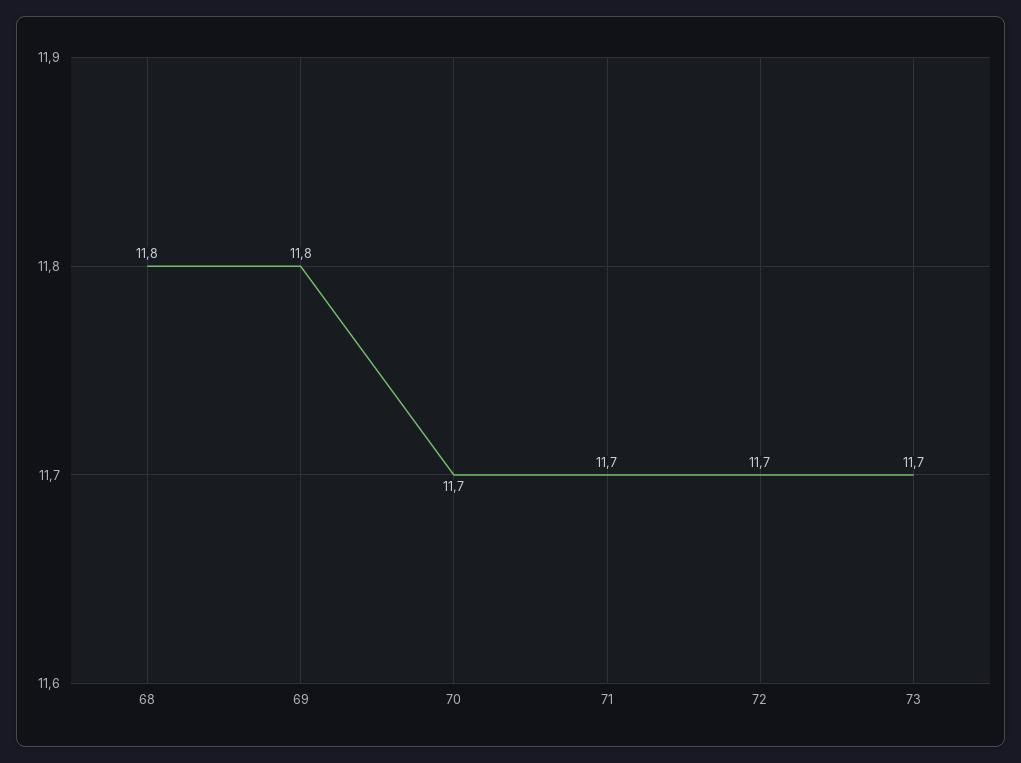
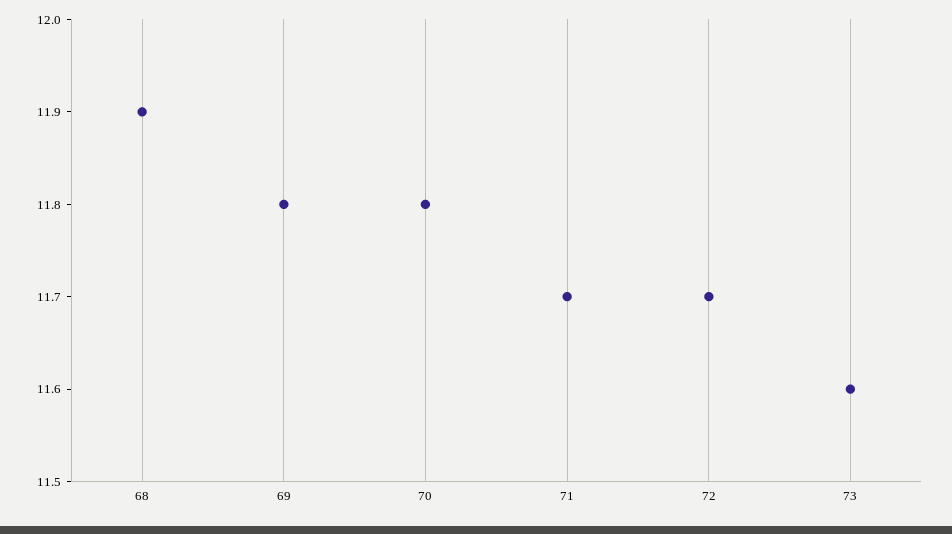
68: 11.8 -> 11.9
70: 11.7 -> 11.8
73: 11.7 -> 11.6

